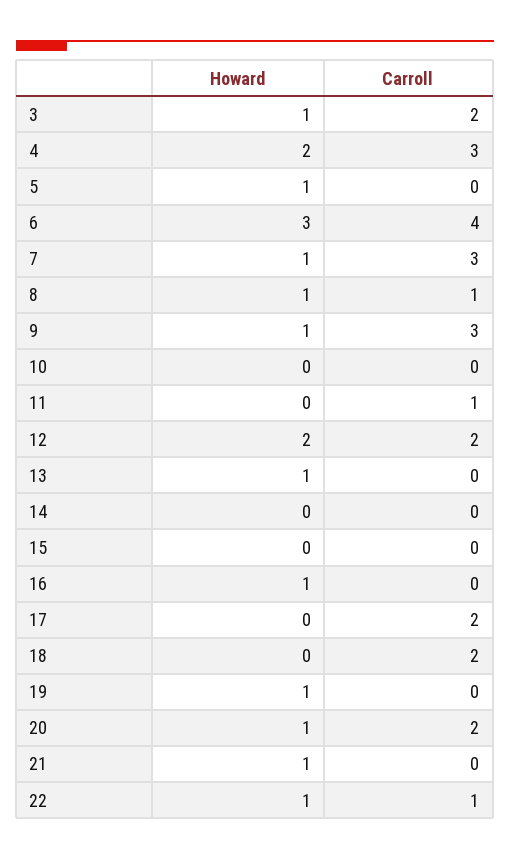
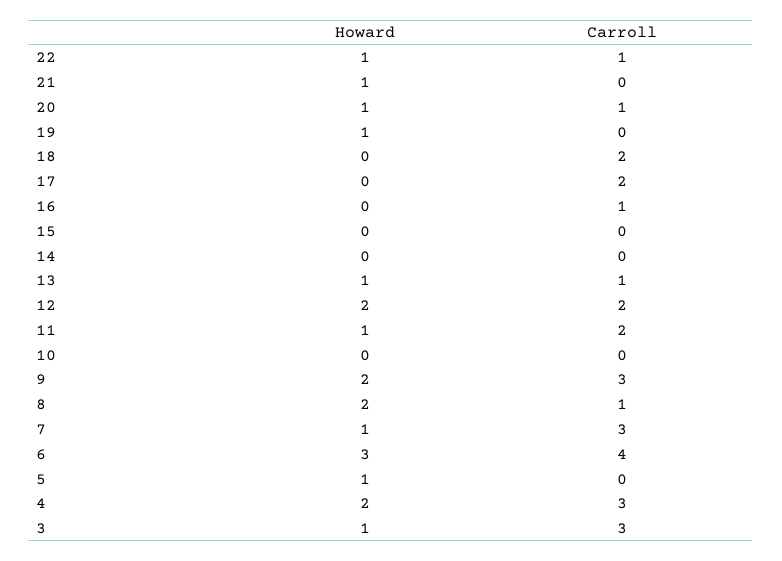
Carroll, 3: 2 -> 3
Howard, 8: 1 -> 2
Howard, 9: 1 -> 2
Howard, 11: 0 -> 1
Carroll, 11: 1 -> 2
Carroll, 13: 0 -> 1
Howard, 16: 1 -> 0
Carroll, 16: 0 -> 1
Carroll, 20: 2 -> 1

